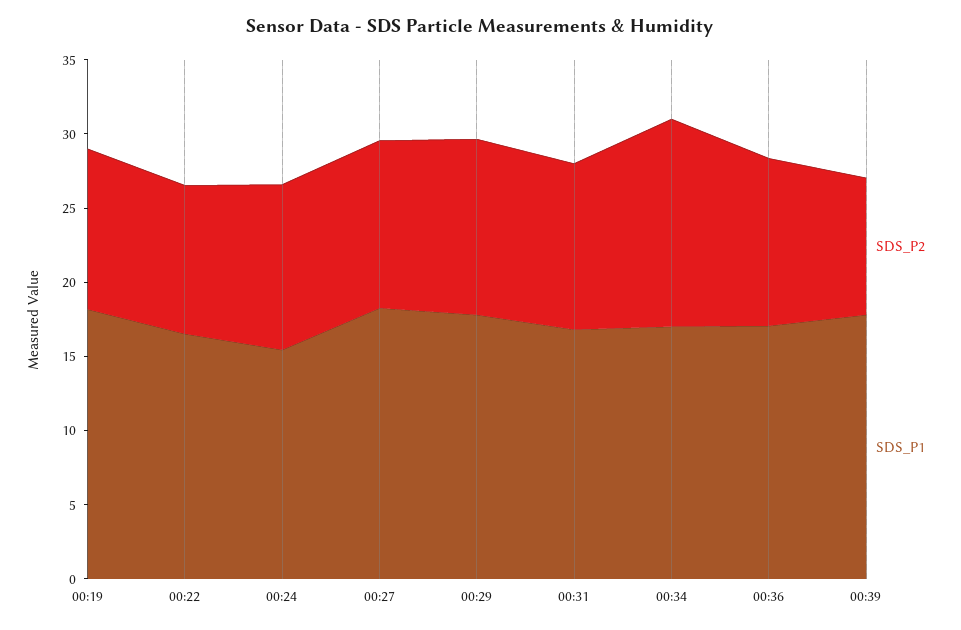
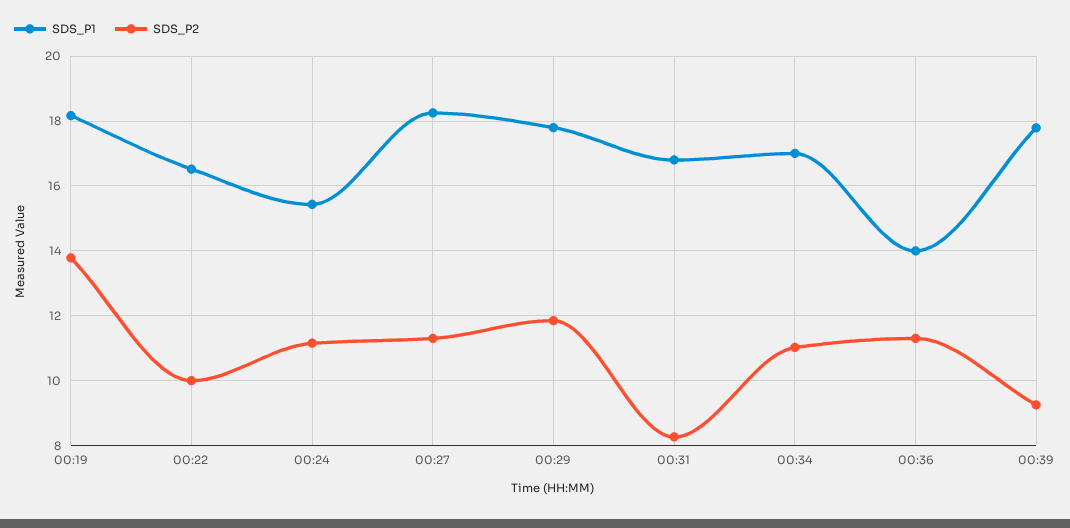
SDS_P2, 00:19: 11 -> 13.8
SDS_P2, 00:31: 11 -> 8.2
SDS_P2, 00:34: 14 -> 11
SDS_P1, 00:36: 17 -> 14

